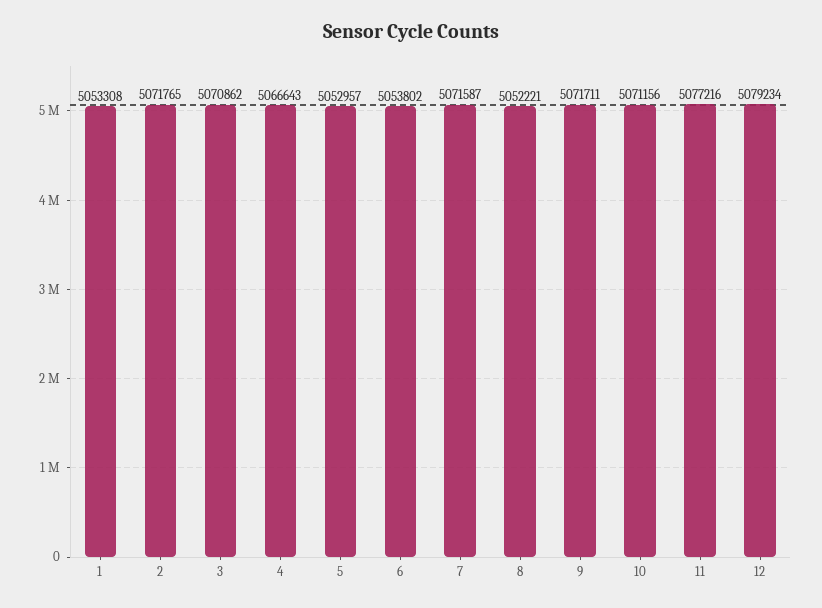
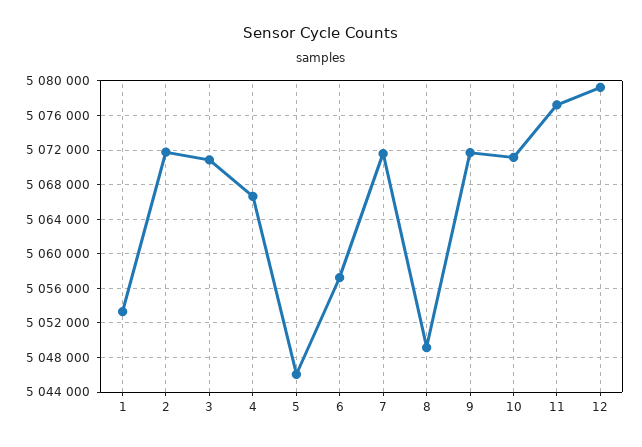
5: 5052957 -> 5046000
6: 5053802 -> 5057000
8: 5052221 -> 5049000

